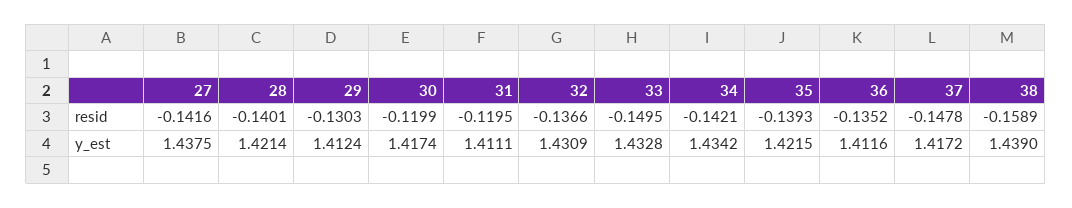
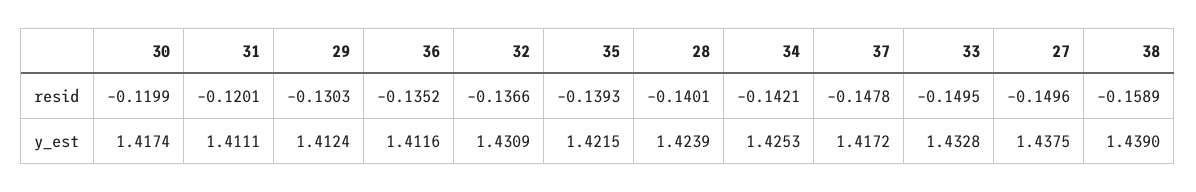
27, resid: -0.1416 -> -0.1496
31, resid: -0.1195 -> -0.1201
28, y_est: 1.4214 -> 1.4239
34, y_est: 1.4342 -> 1.4253

